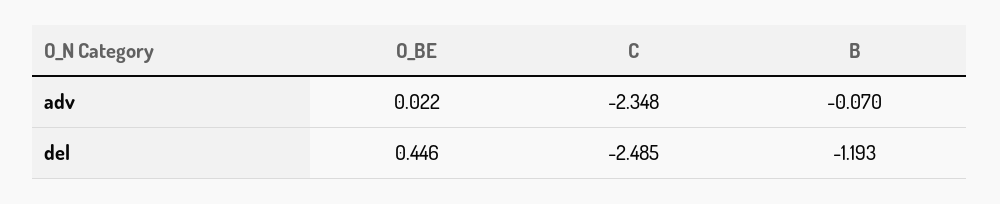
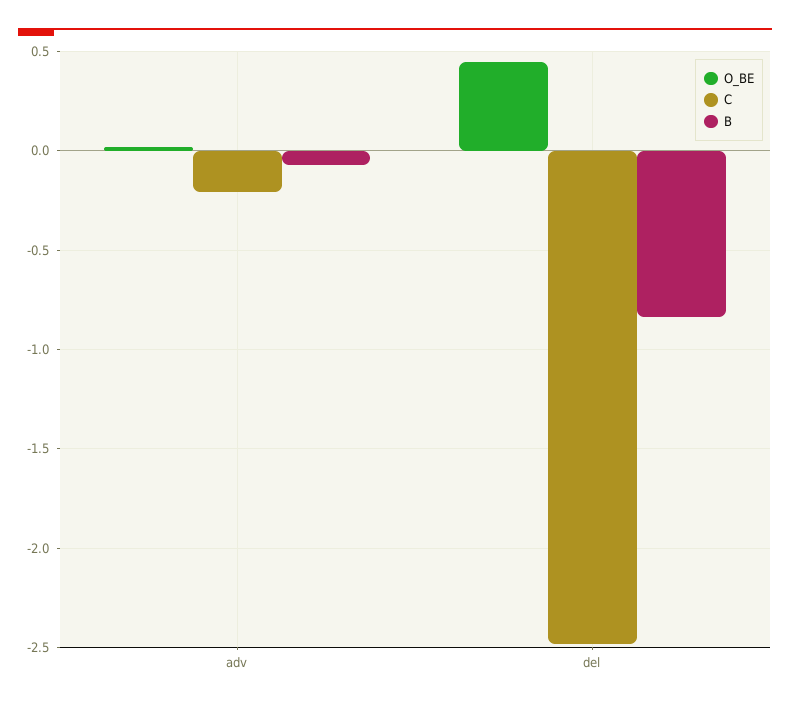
C, adv: -2.348 -> -0.2
B, del: -1.193 -> -0.85

